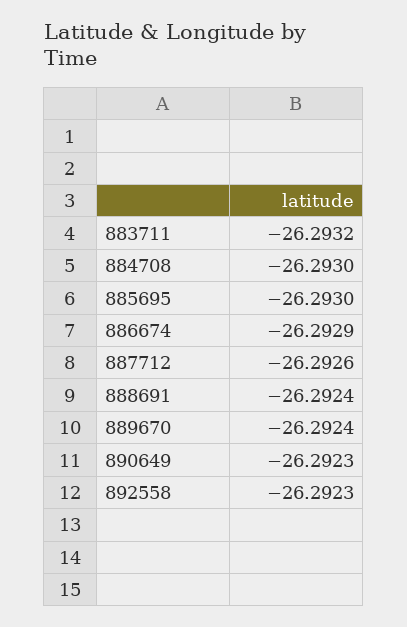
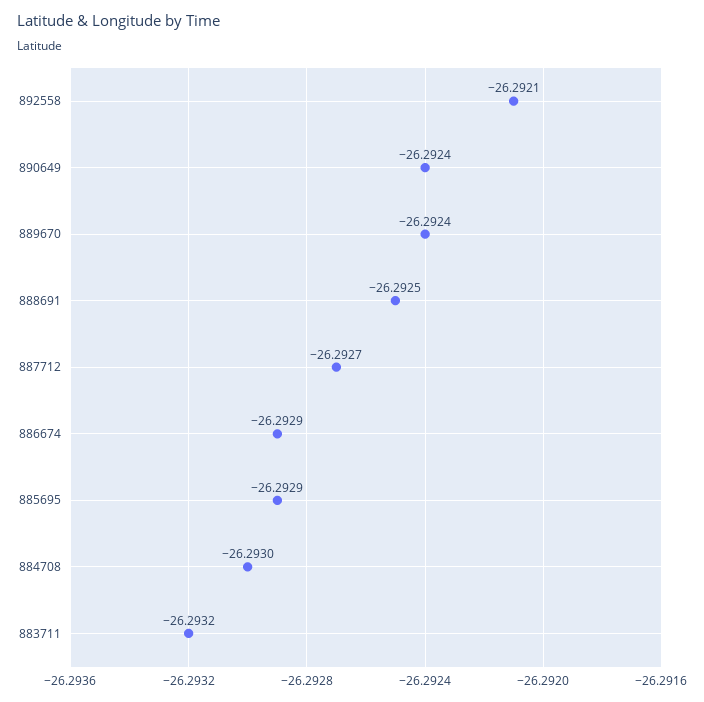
885695: -26.293 -> -26.2929
887712: -26.2926 -> -26.2927
888691: -26.2924 -> -26.2925
890649: -26.2923 -> -26.2924
892558: -26.2923 -> -26.2921

